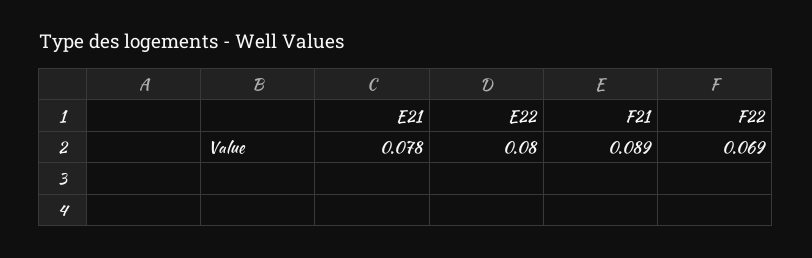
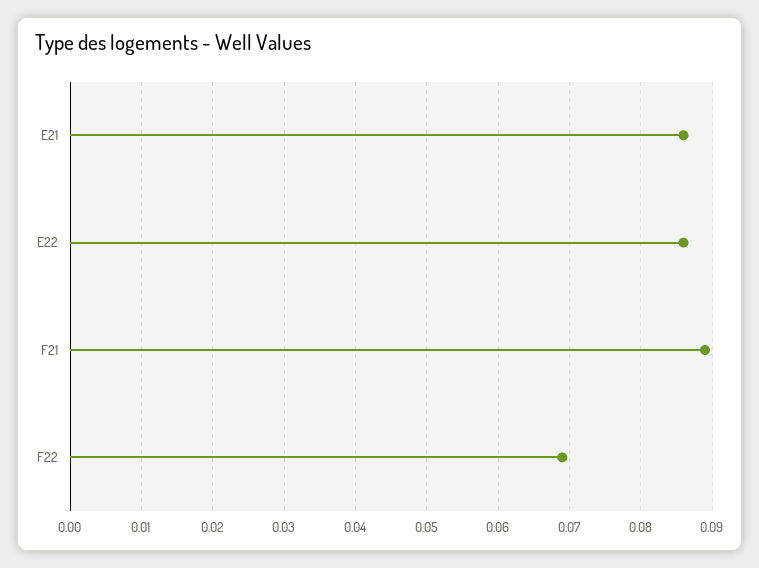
E21: 0.078 -> 0.086
E22: 0.08 -> 0.086

